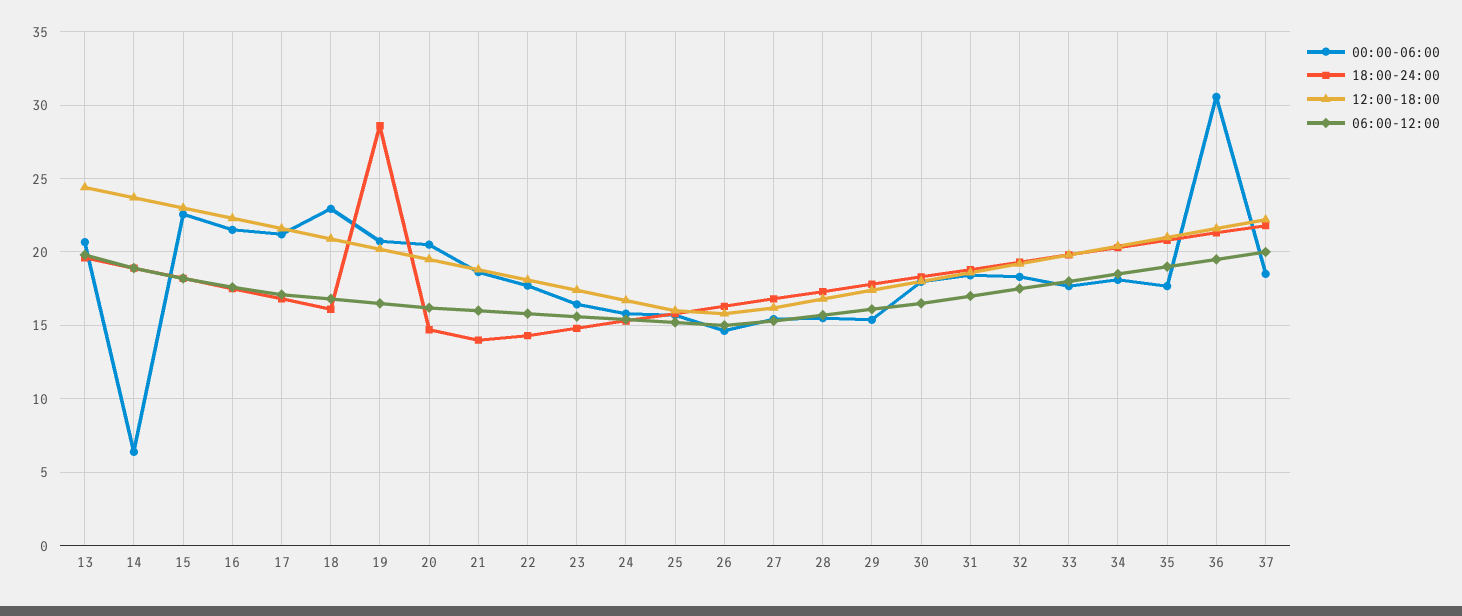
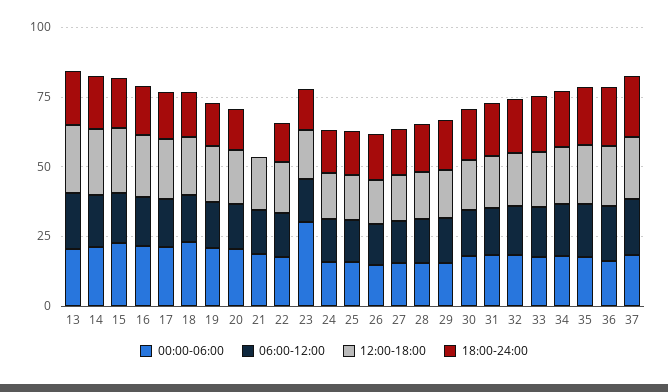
00:00-06:00, 14: 6.5 -> 20
18:00-24:00, 19: 28.5 -> 15
18:00-24:00, 21: 14 -> 0
00:00-06:00, 23: 16.5 -> 30
00:00-06:00, 36: 30.5 -> 15

